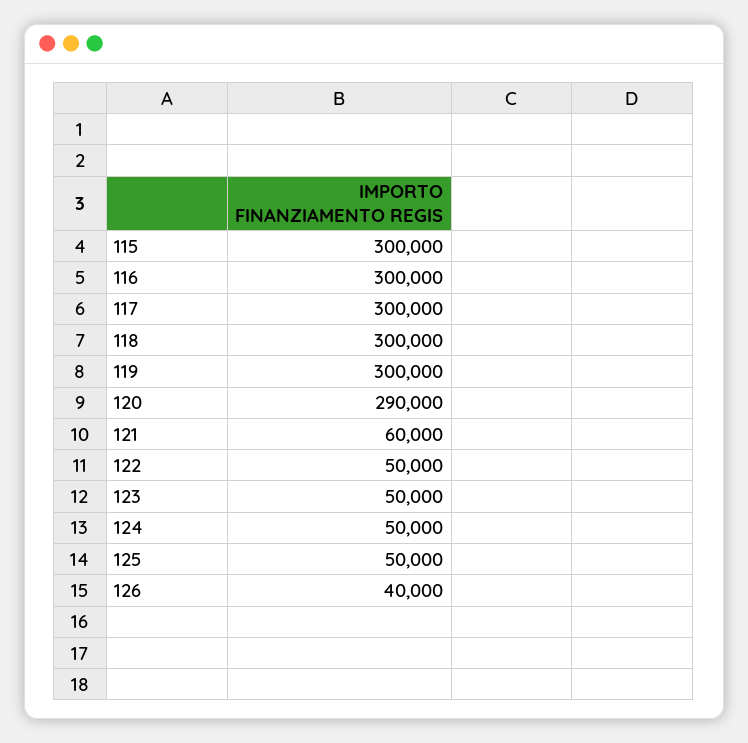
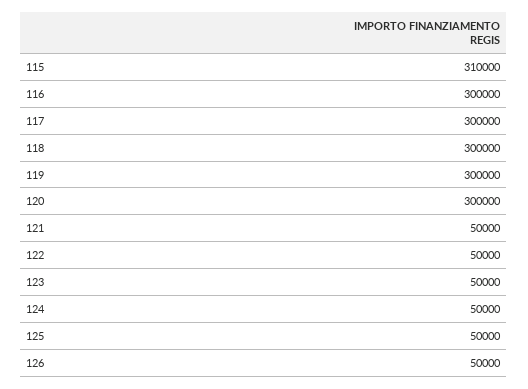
115: 300000 -> 310000
120: 290000 -> 300000
121: 60000 -> 50000
126: 40000 -> 50000

